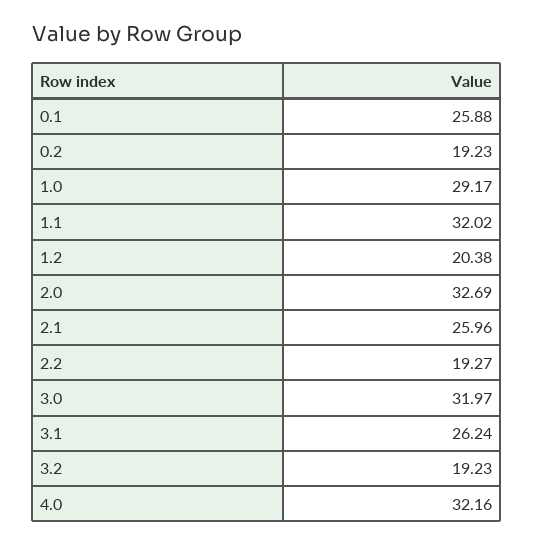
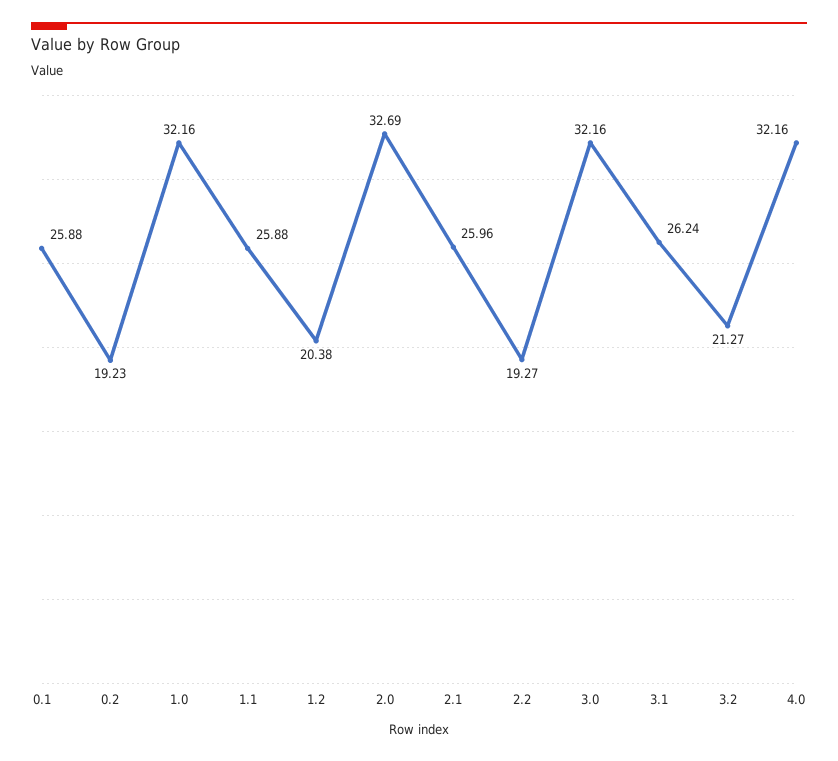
1.0: 29.17 -> 32.16
1.1: 32.02 -> 25.88
3.0: 31.97 -> 32.16
3.2: 19.23 -> 21.27

